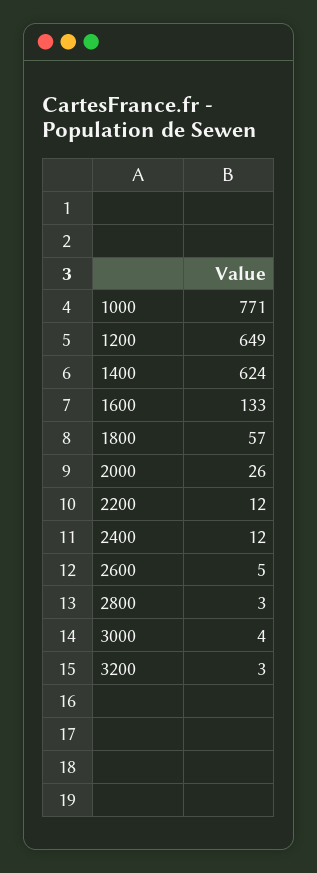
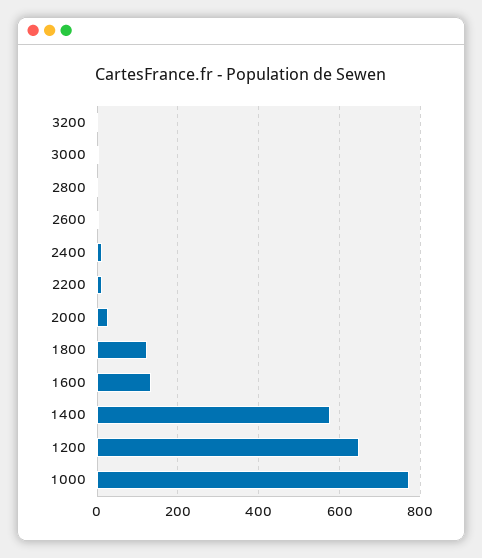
1400: 624 -> 580
1800: 57 -> 120

